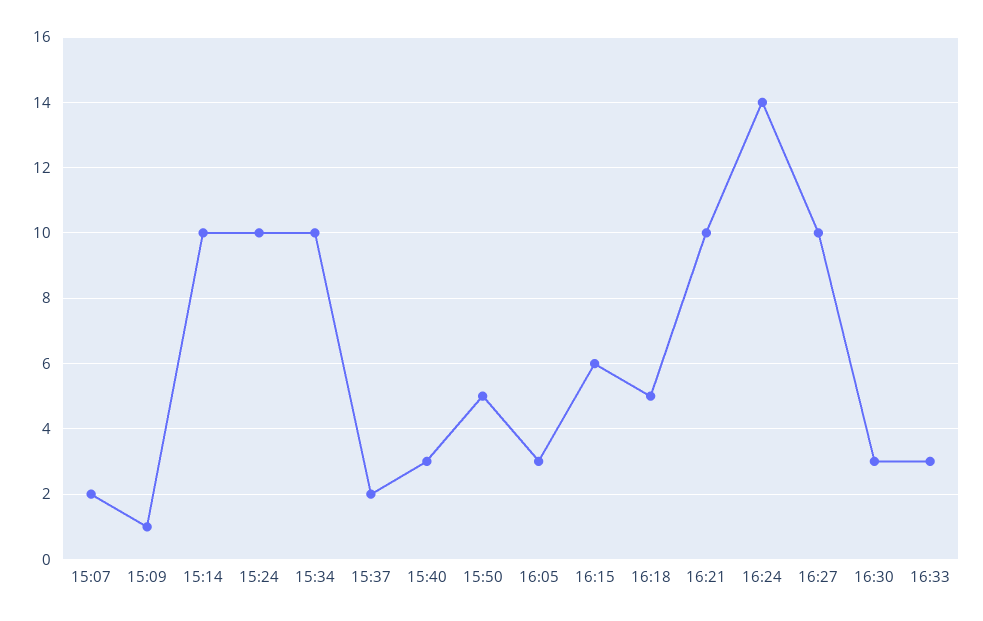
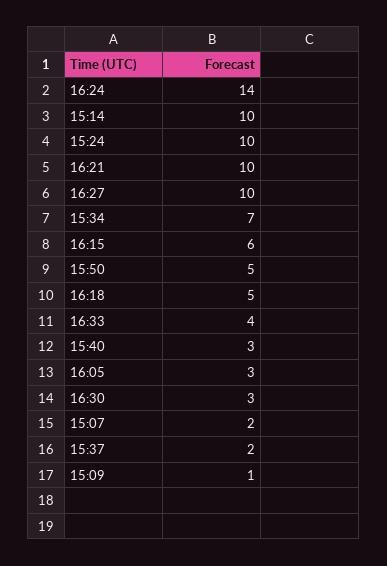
15:34: 10 -> 7
16:33: 3 -> 4

